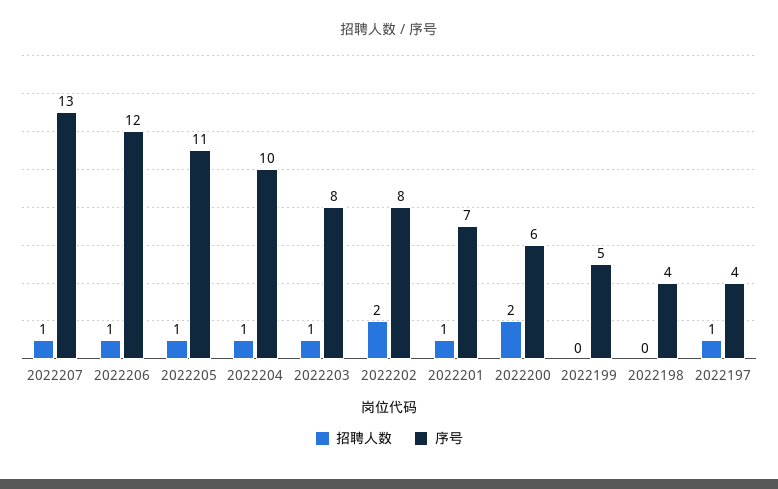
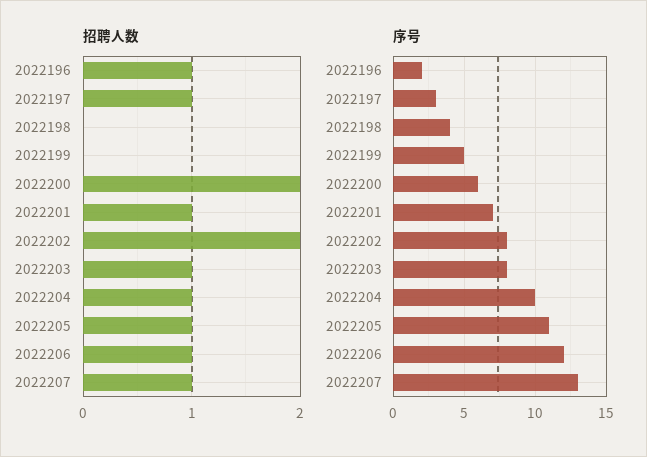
序号, 2022197: 4 -> 3
招聘人数, 2022196: none -> 1
序号, 2022196: none -> 2

